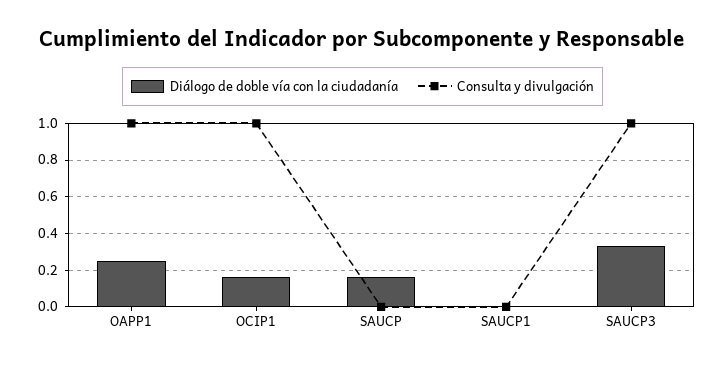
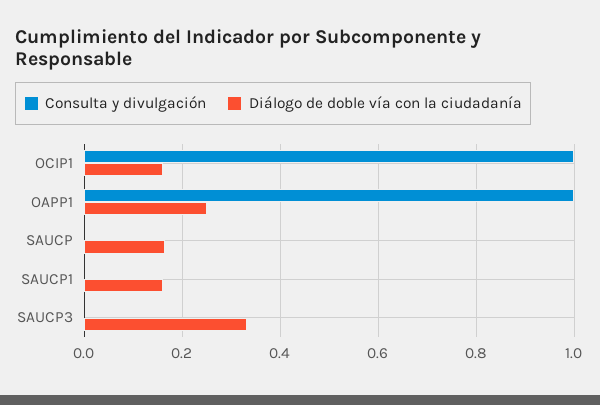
Diálogo de doble vía con la ciudadanía, SAUCP1: 0 -> 0.16
Consulta y divulgación, SAUCP3: 1 -> 0

